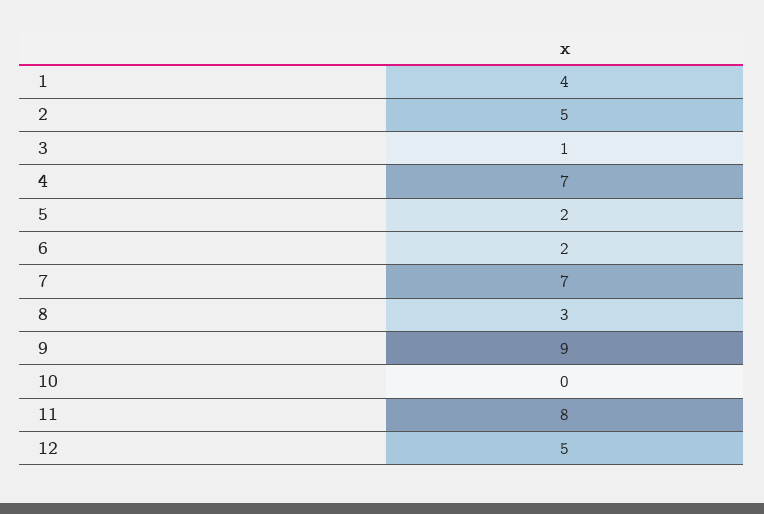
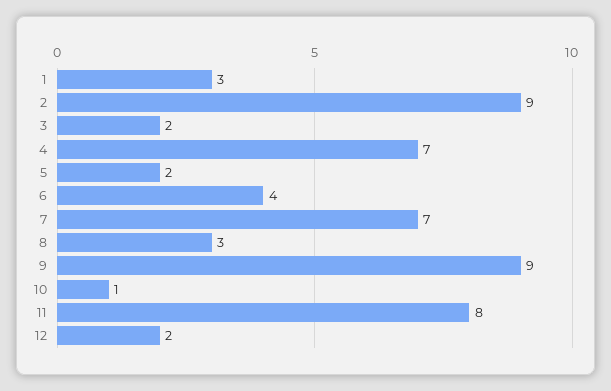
1: 4 -> 3
2: 5 -> 9
3: 1 -> 2
6: 2 -> 4
10: 0 -> 1
12: 5 -> 2

